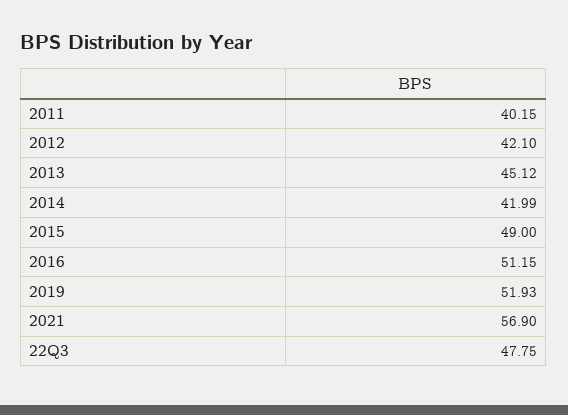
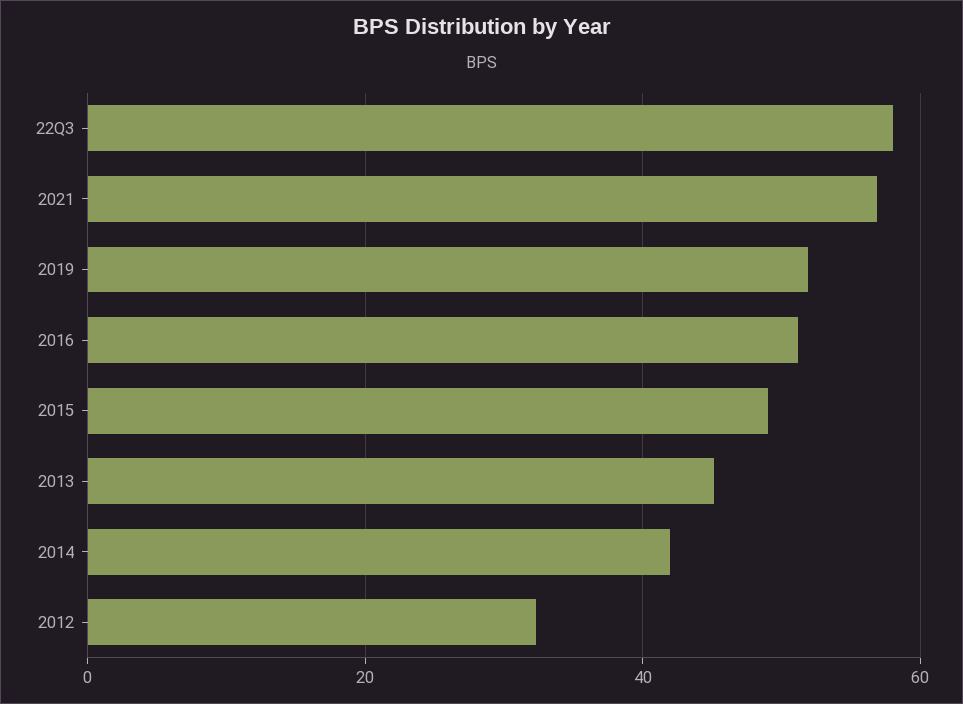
2011: 40.15 -> none
2012: 42.1 -> 32
22Q3: 47.75 -> 58

